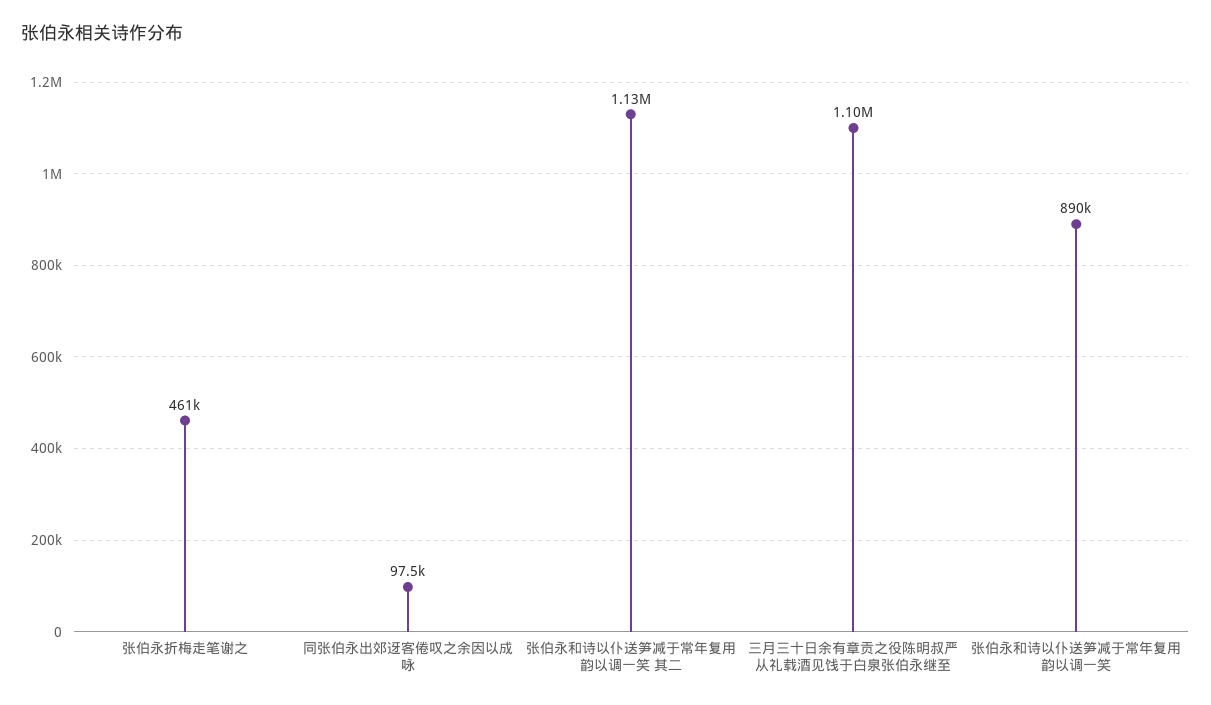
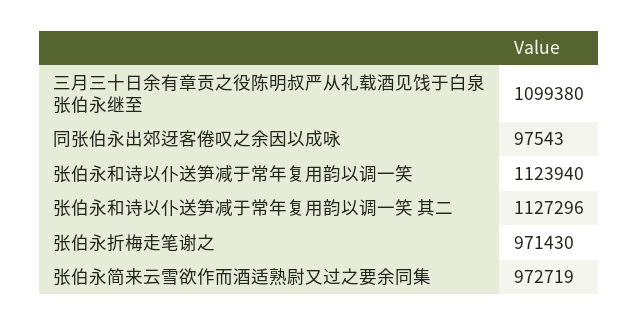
张伯永折梅走笔谢之: 461000 -> 971430
张伯永和诗以仆送笋减于常年复用韵以调一笑: 890000 -> 1123940
张伯永简来云雪欲作而酒适熟尉又过之要余同集: none -> 972719

